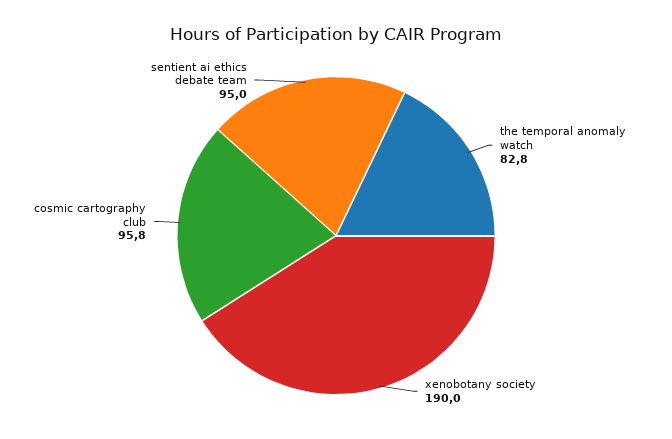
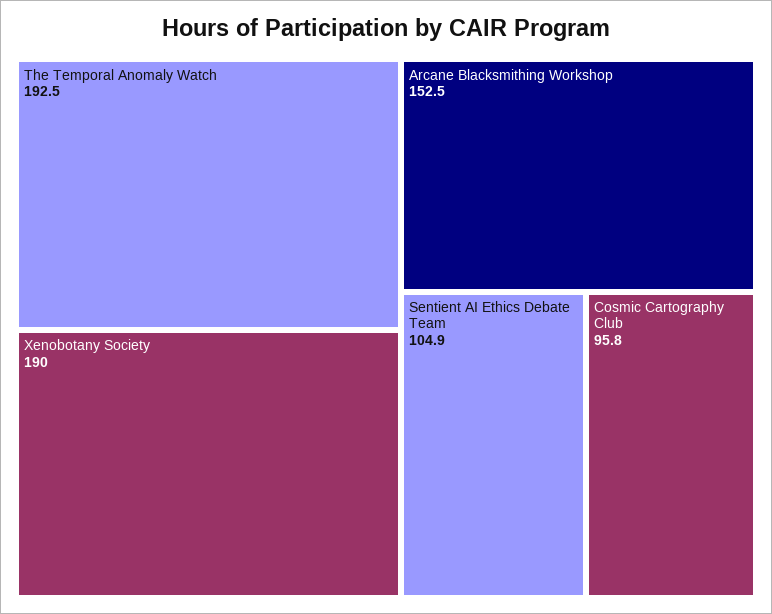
the temporal anomaly watch: 82.8 -> 192.5
sentient ai ethics debate team: 95 -> 104.9
Arcane Blacksmithing Workshop: none -> 152.5

